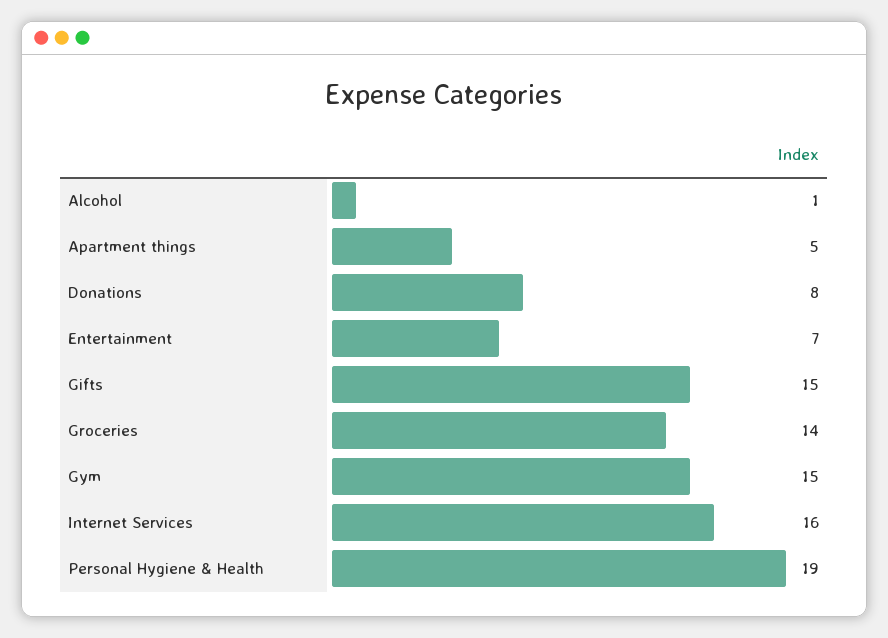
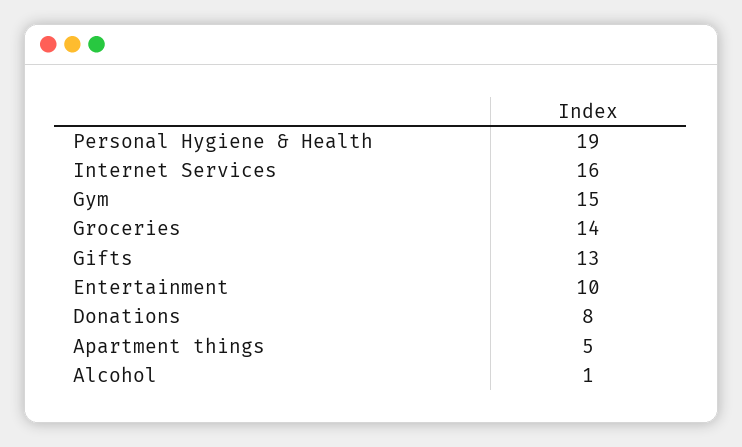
Entertainment: 7 -> 10
Gifts: 15 -> 13

